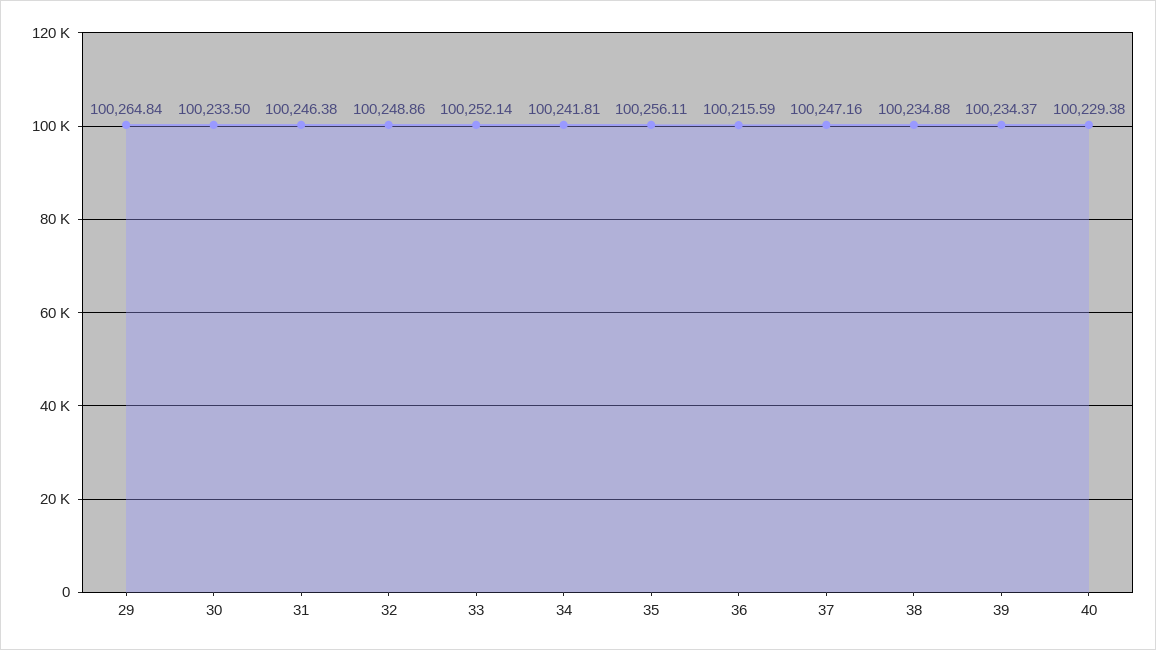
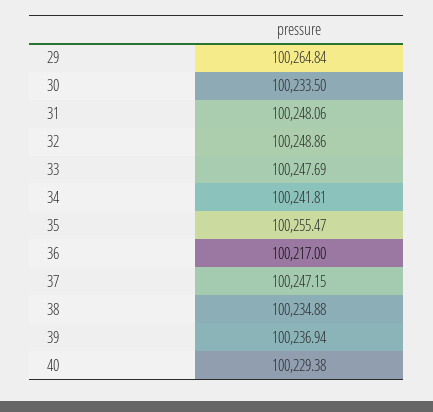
31: 100246.38 -> 100248.06
33: 100252.14 -> 100247.69
35: 100256.11 -> 100255.47
36: 100215.59 -> 100217
37: 100247.16 -> 100247.15
39: 100234.37 -> 100236.94

